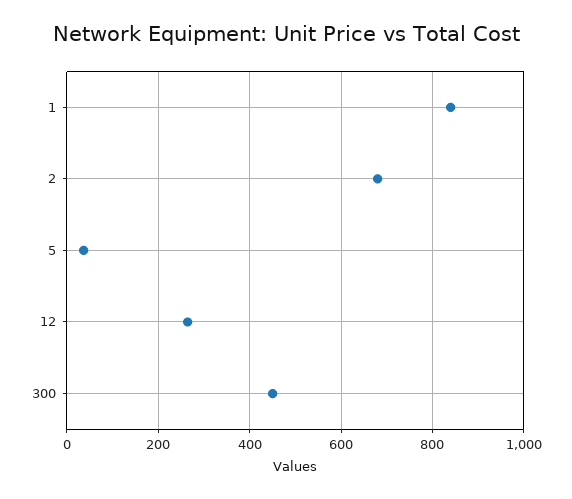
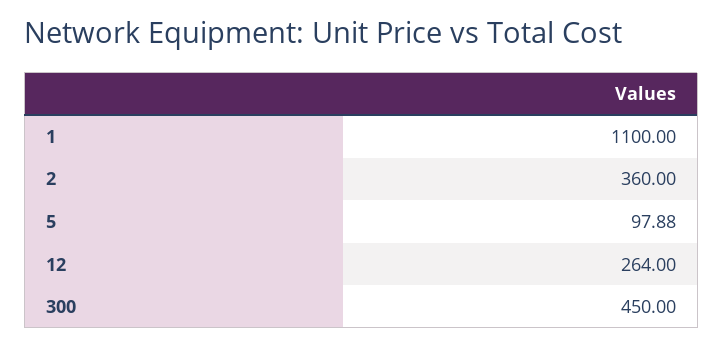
1: 840 -> 1100
2: 680 -> 360
5: 40 -> 97.88

